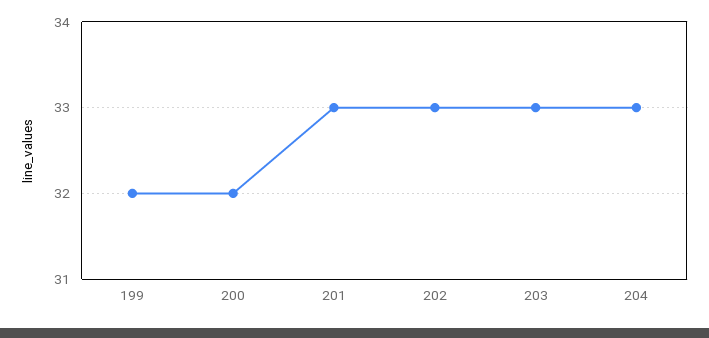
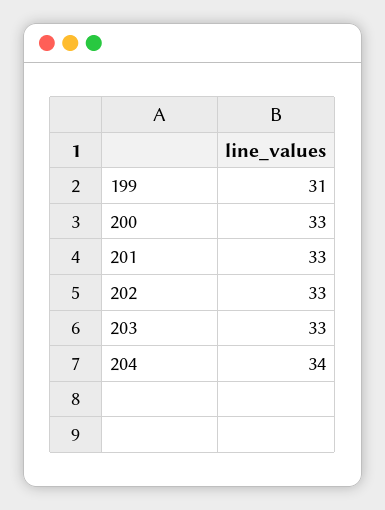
199: 32 -> 31
200: 32 -> 33
204: 33 -> 34

